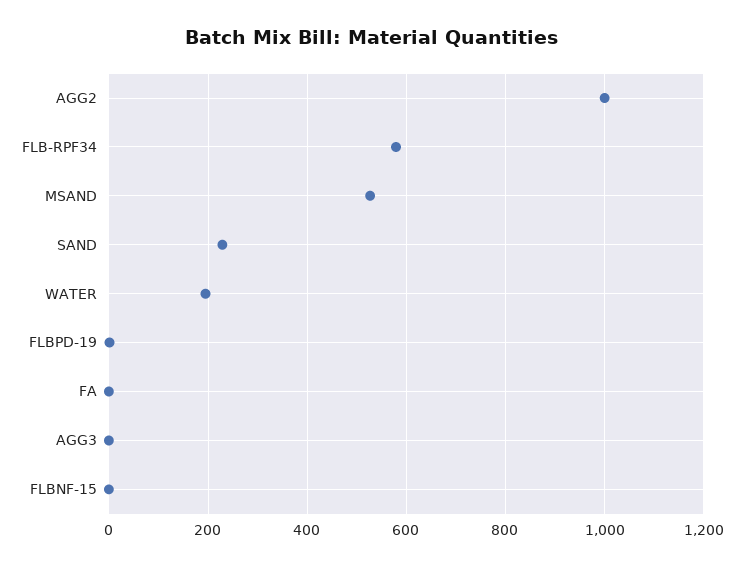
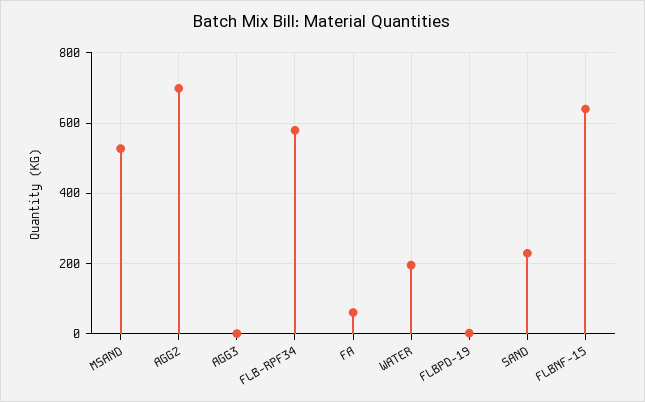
AGG2: 1000 -> 700
FA: 0 -> 60
FLBNF-15: 0 -> 640

